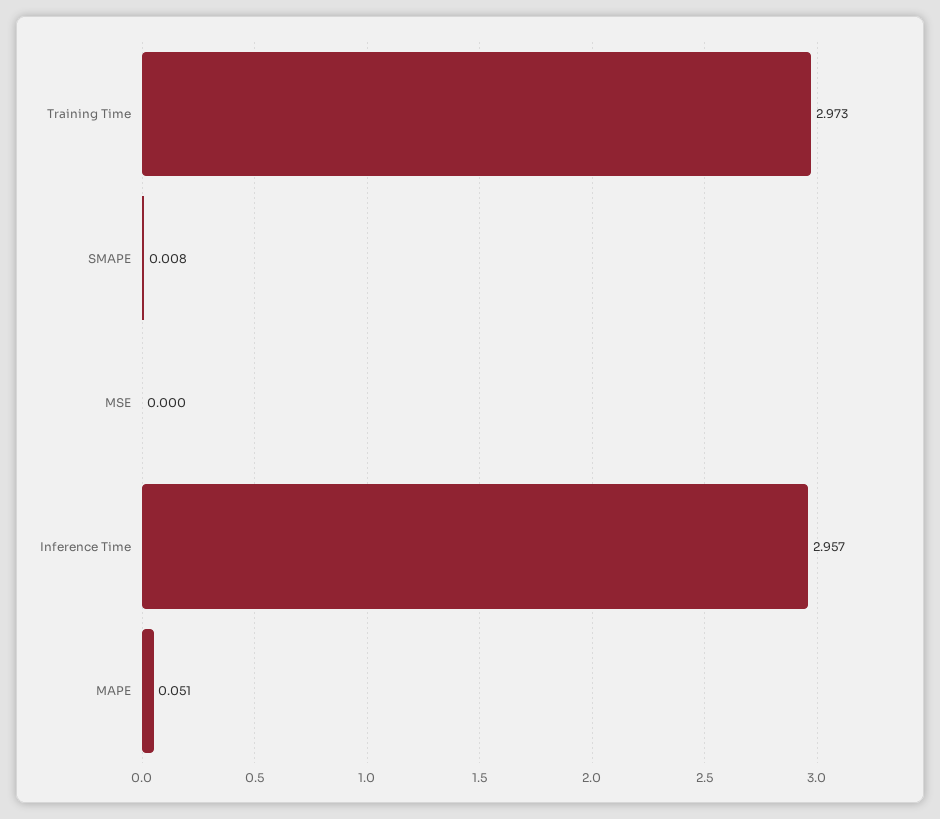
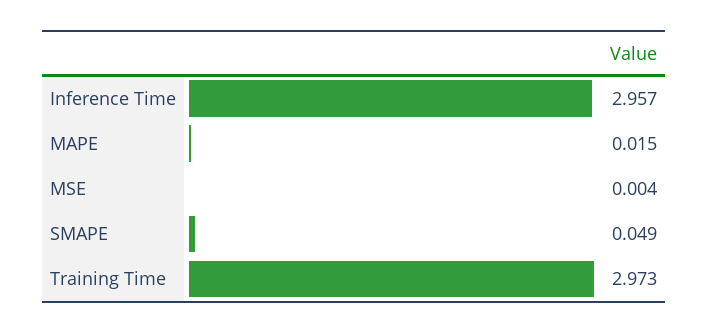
SMAPE: 0.008 -> 0.049
MSE: 0 -> 0.004
MAPE: 0.051 -> 0.015

